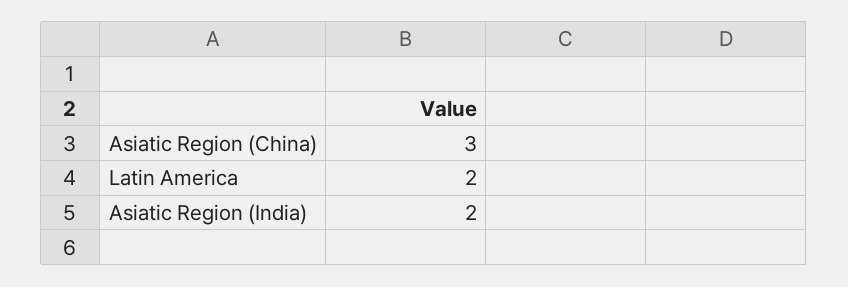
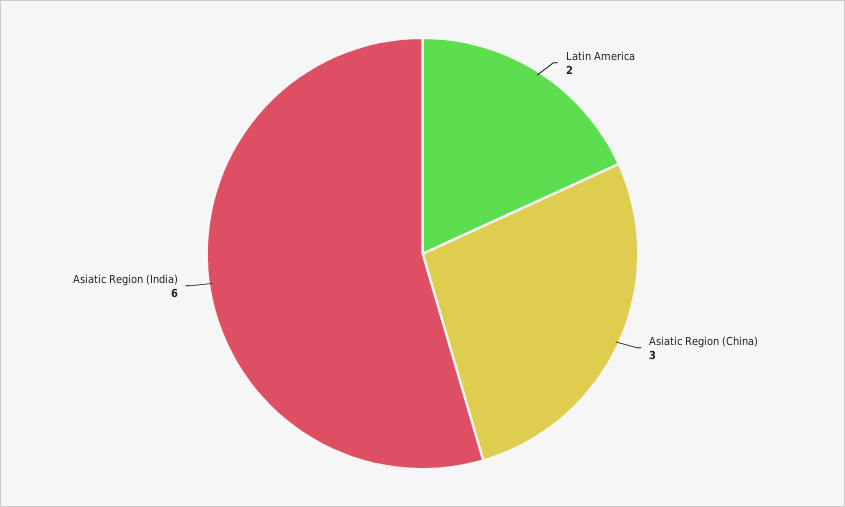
Asiatic Region (India): 2 -> 6

